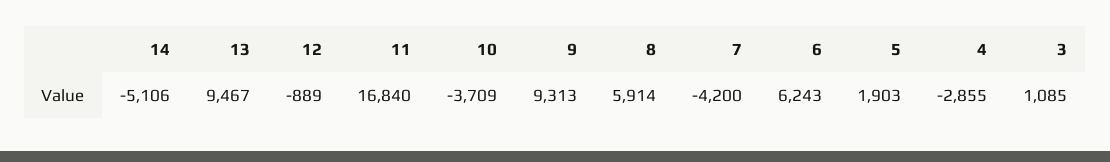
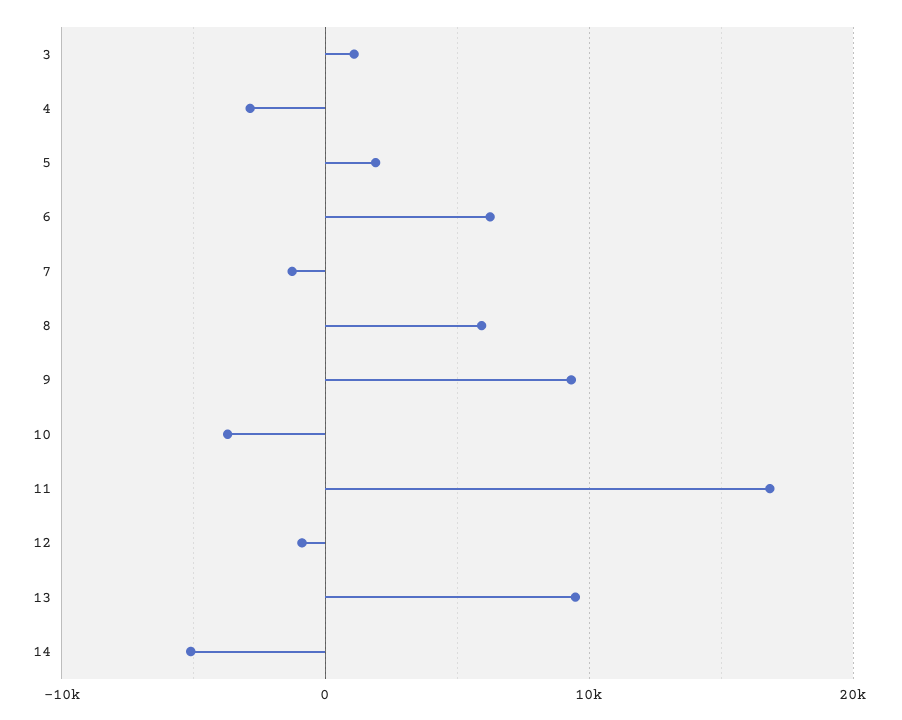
7: -4200 -> -1000

